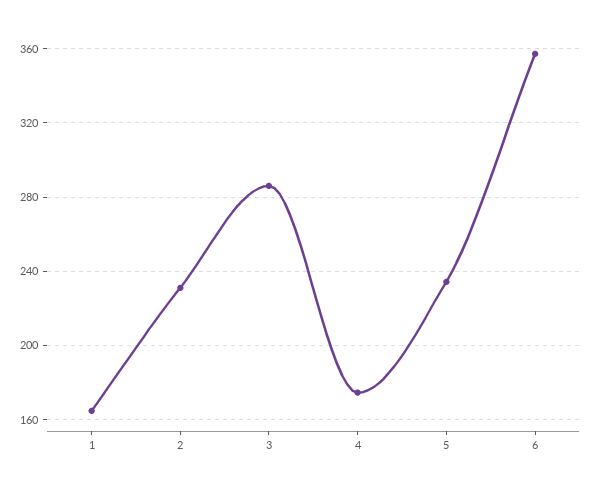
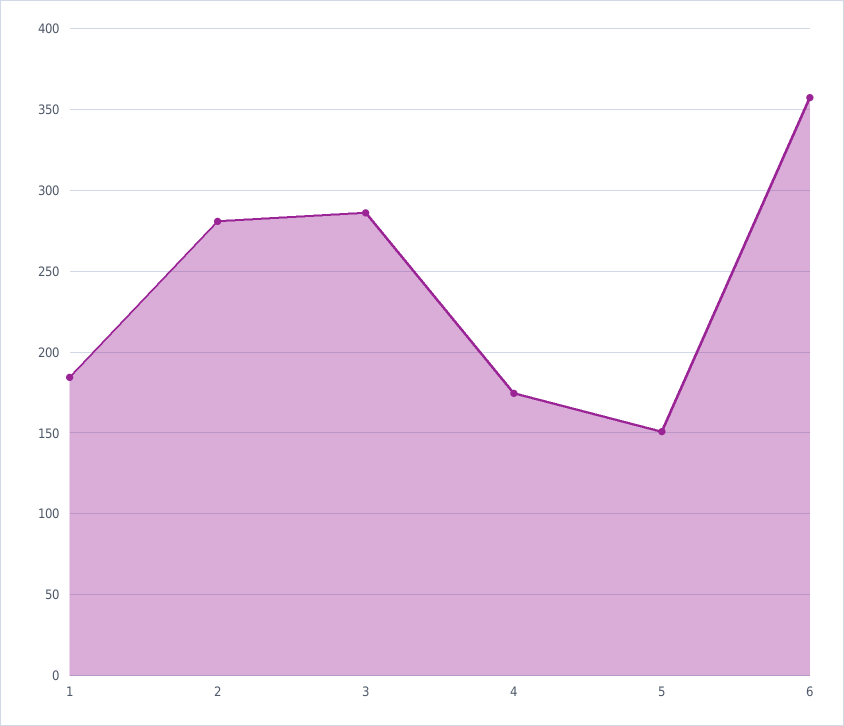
1: 165 -> 185
2: 230 -> 280
5: 235 -> 150

